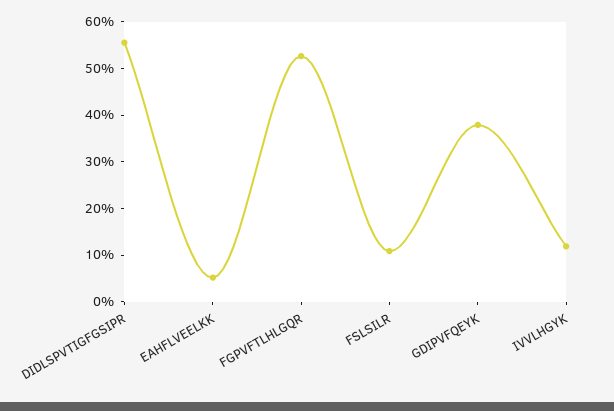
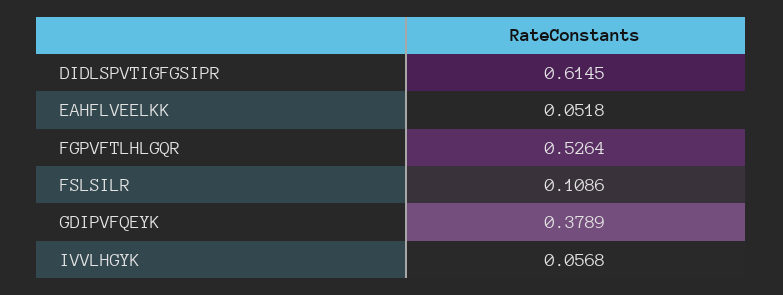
DIDLSPVTIGFGSIPR: 0.56 -> 0.6145
IVVLHGYK: 0.12 -> 0.0568

